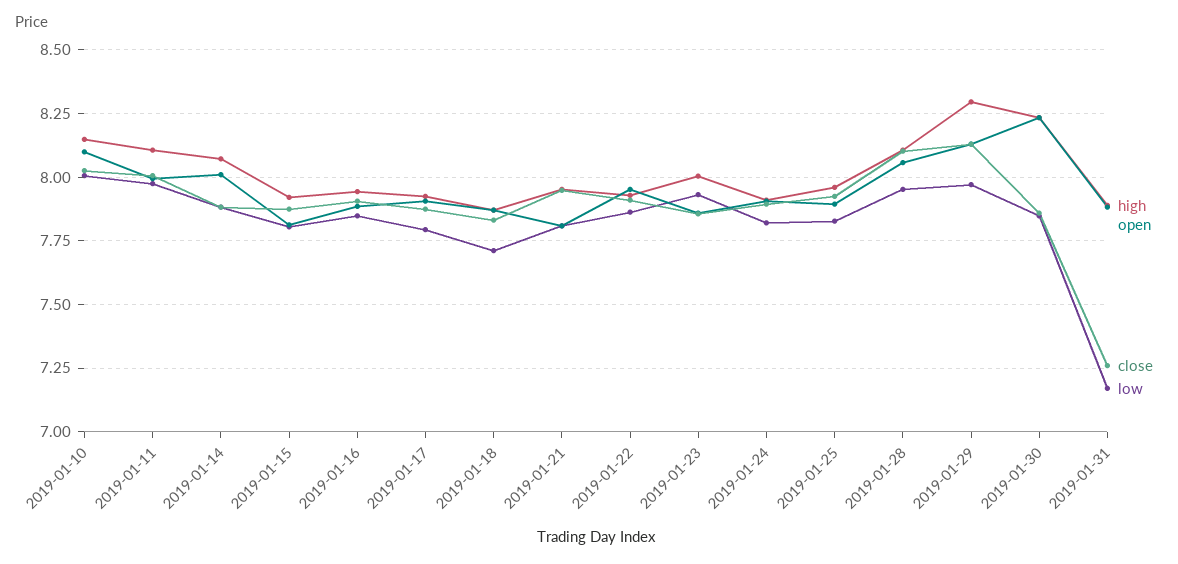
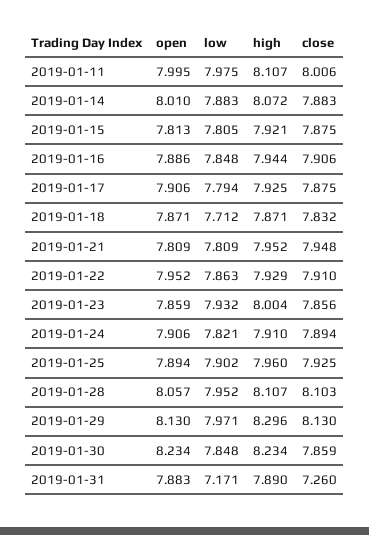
high, 2019-01-10: 8.15 -> none
open, 2019-01-10: 8.1 -> none
close, 2019-01-10: 8.025 -> none
low, 2019-01-10: 8 -> none
low, 2019-01-25: 7.825 -> 7.902

